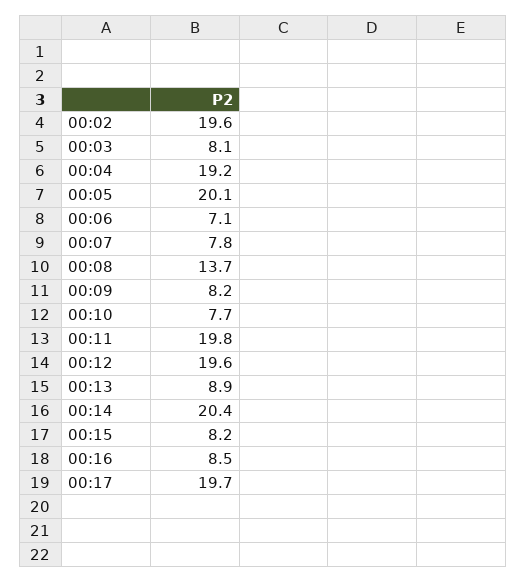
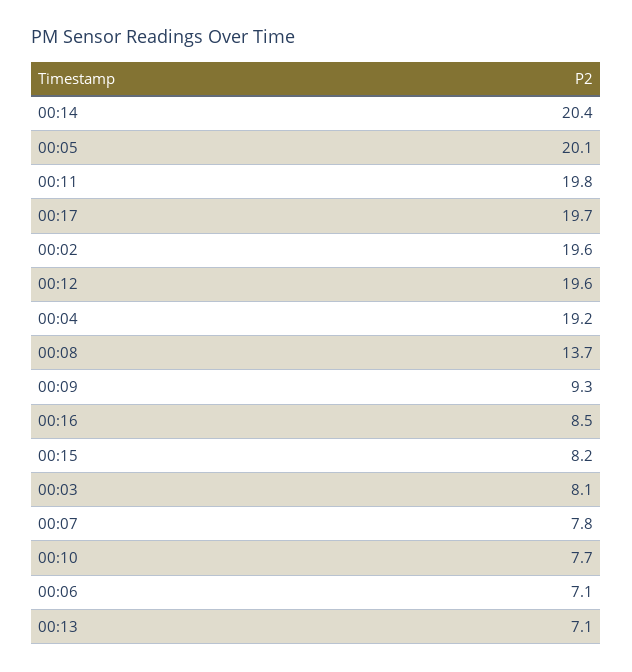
00:09: 8.2 -> 9.3
00:13: 8.9 -> 7.1

